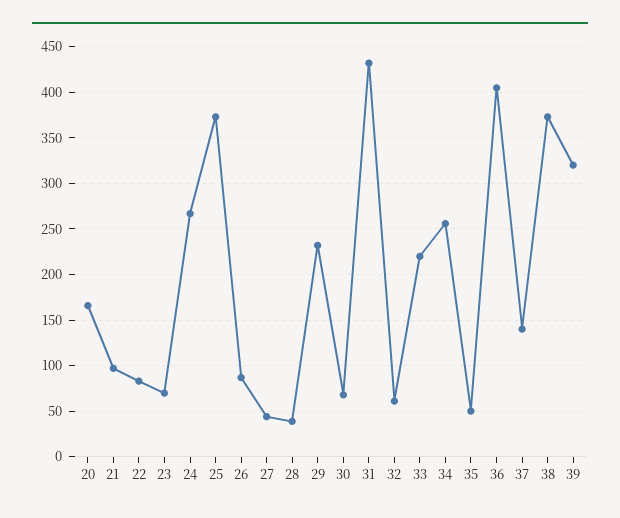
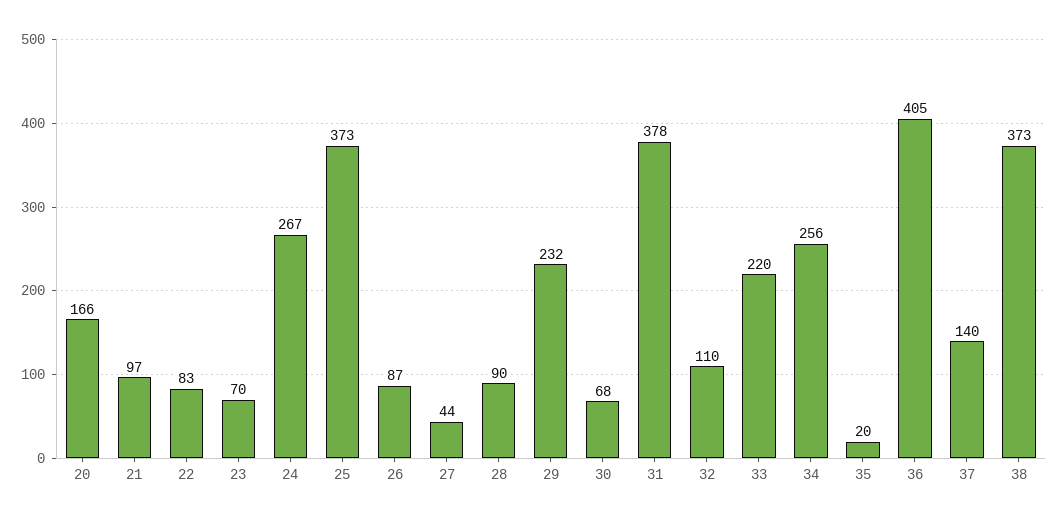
28: 40 -> 90
31: 430 -> 378
32: 60 -> 110
35: 50 -> 20
39: 320 -> none

